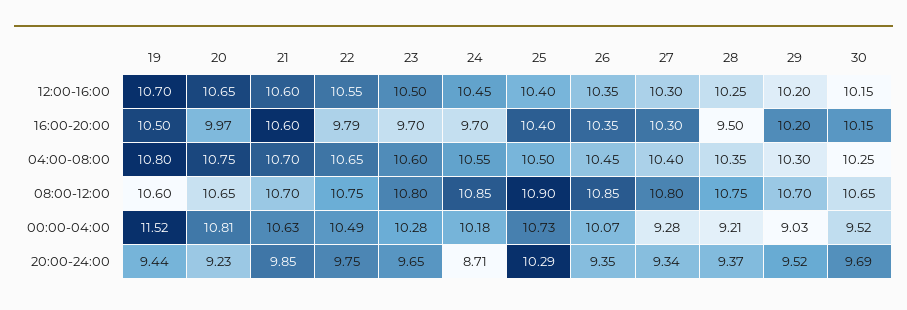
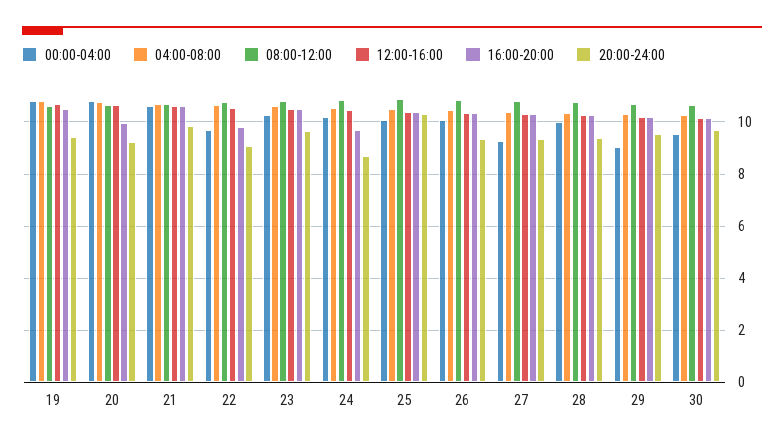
16:00-20:00, 23: 9.7 -> 10.5
16:00-20:00, 28: 9.5 -> 10.25
00:00-04:00, 19: 11.52 -> 10.75
00:00-04:00, 22: 10.49 -> 9.75
00:00-04:00, 25: 10.73 -> 10
00:00-04:00, 28: 9.21 -> 10
20:00-24:00, 22: 9.75 -> 9

